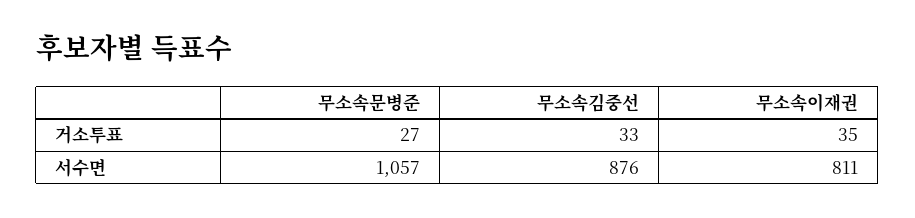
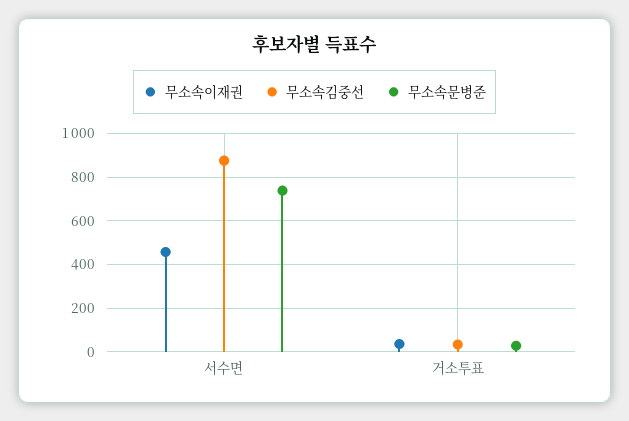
무소속문병준, 서수면: 1057 -> 750
무소속이재권, 서수면: 811 -> 450

